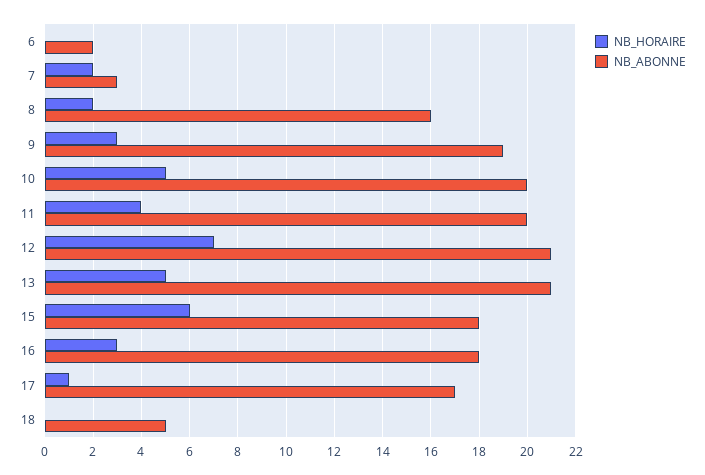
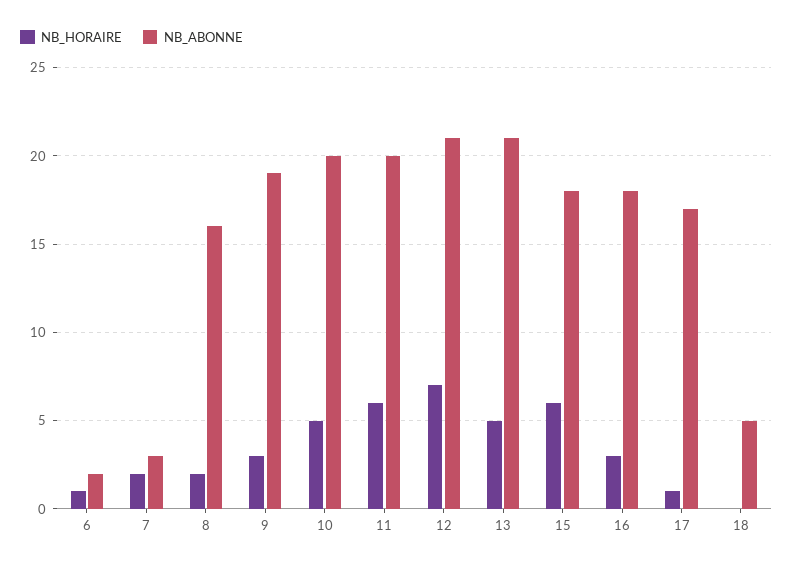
NB_HORAIRE, 6: 0 -> 1
NB_HORAIRE, 11: 4 -> 6

